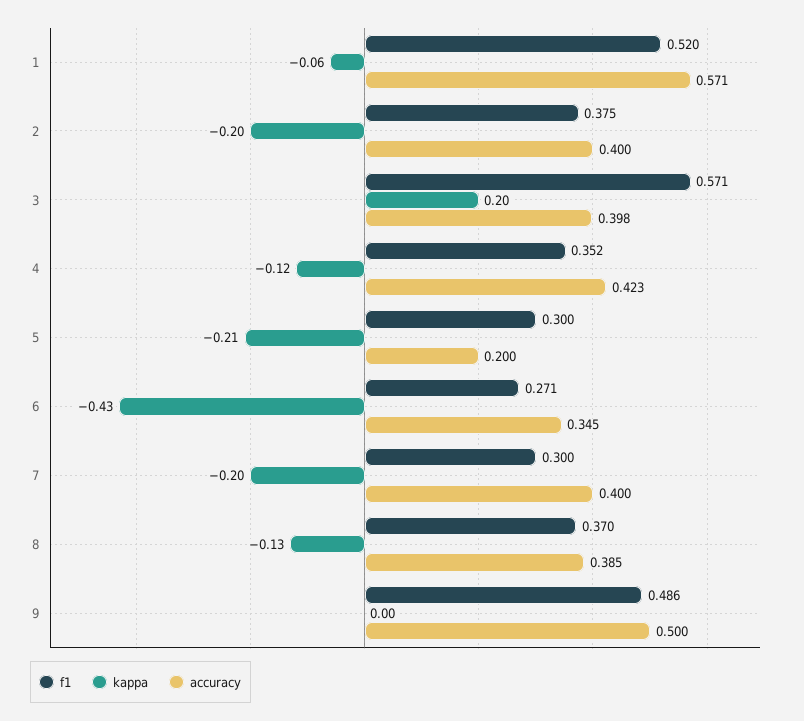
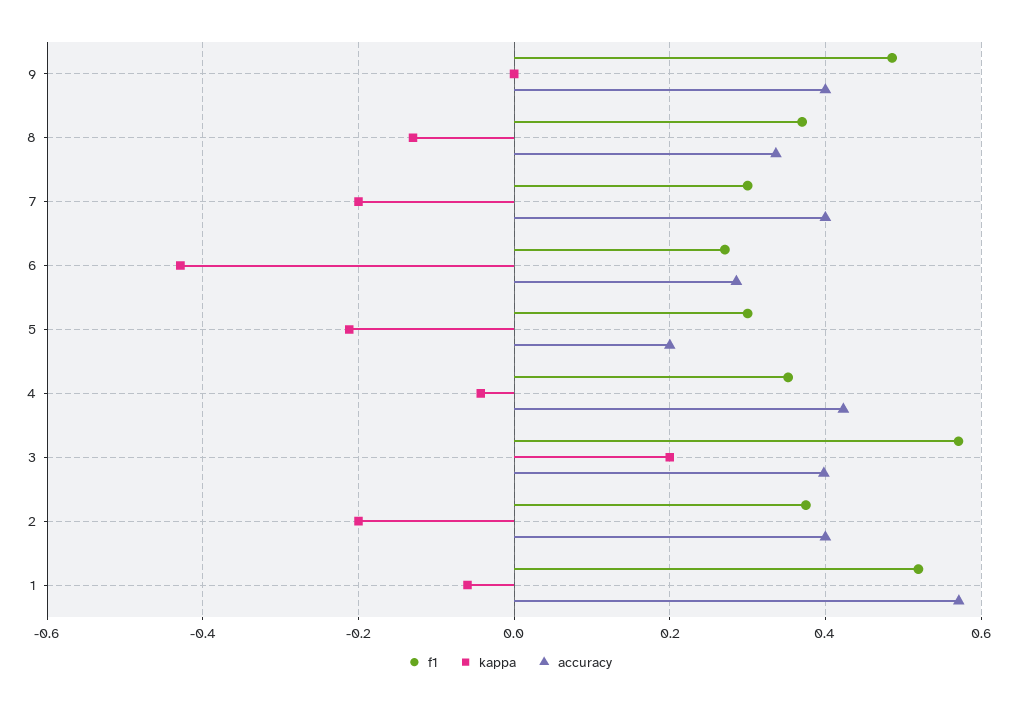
kappa, 4: -0.12 -> -0.04
accuracy, 6: 0.345 -> 0.28
accuracy, 8: 0.385 -> 0.34
accuracy, 9: 0.5 -> 0.4

